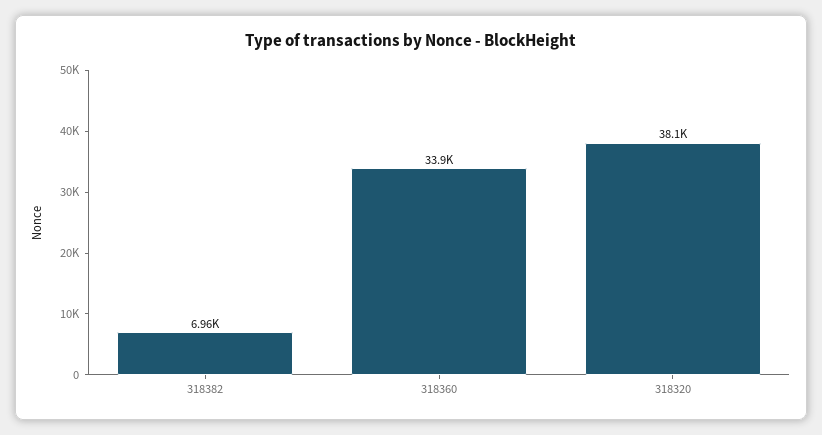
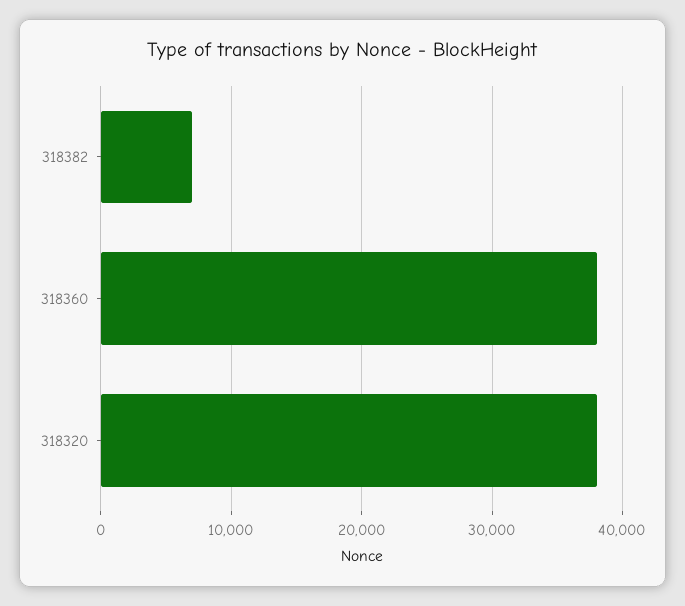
318360: 33900 -> 38000

